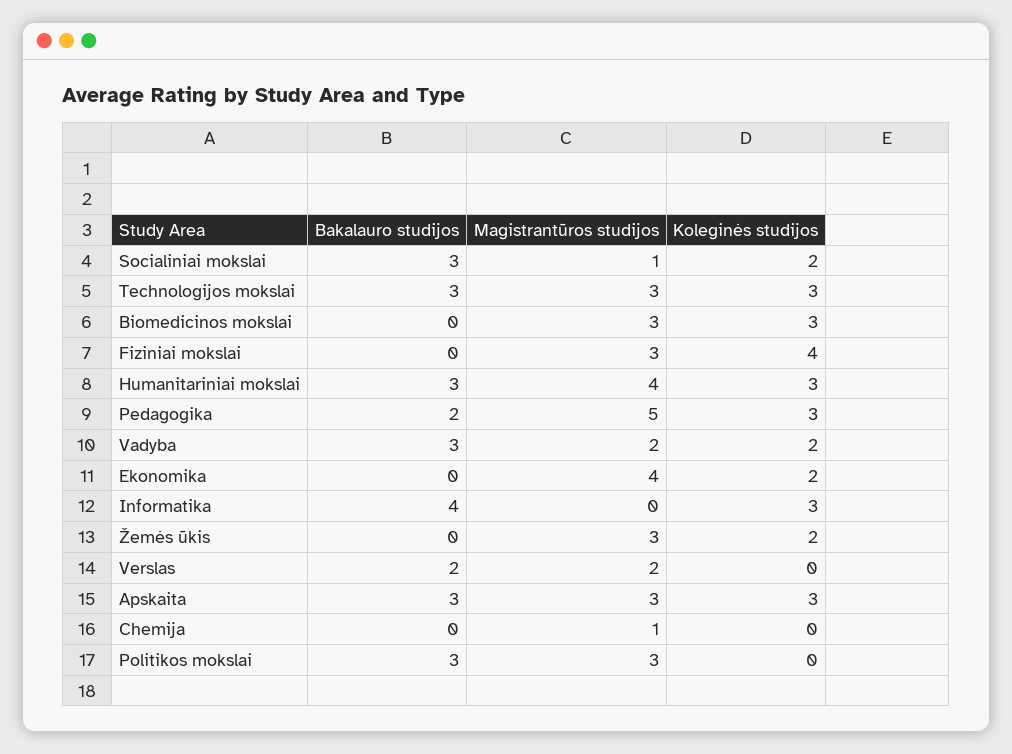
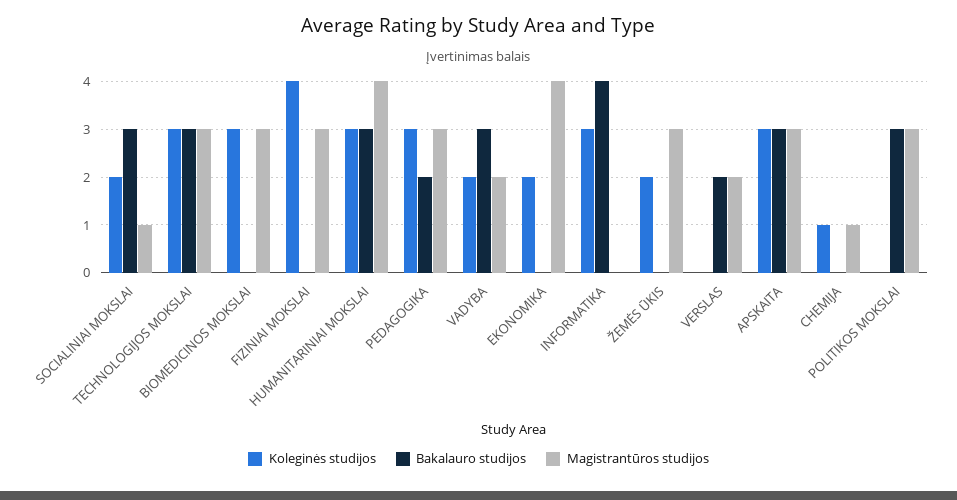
Magistrantūros studijos, Pedagogika: 5 -> 3
Koleginės studijos, Chemija: 0 -> 1

